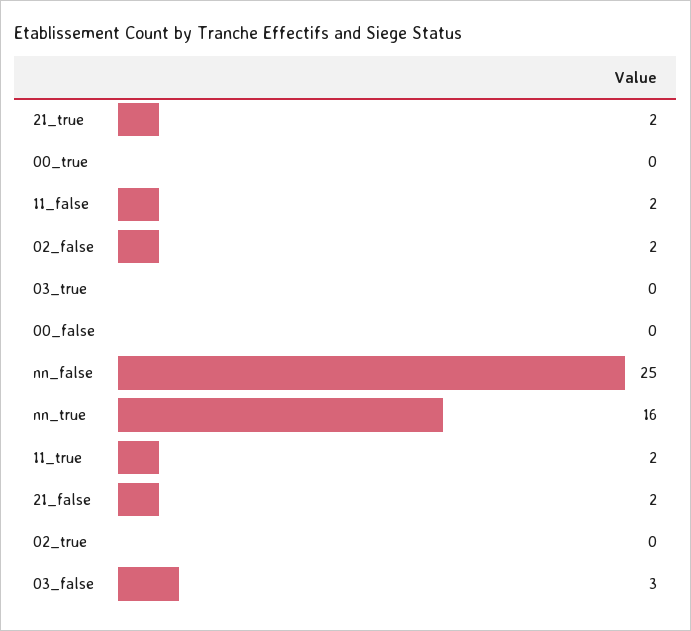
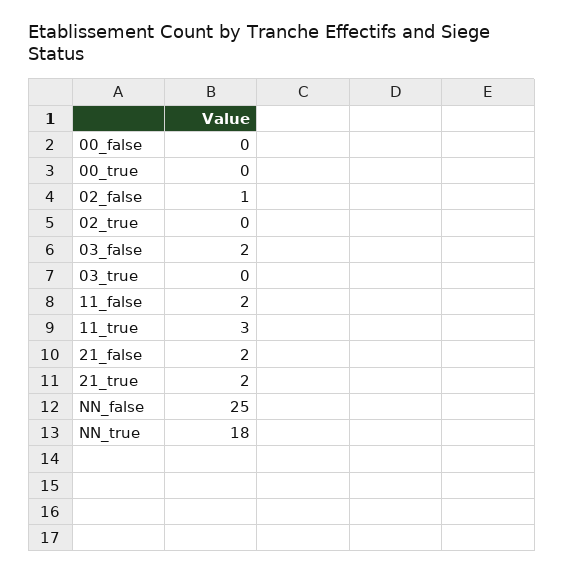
02_false: 2 -> 1
nn_true: 16 -> 18
11_true: 2 -> 3
03_false: 3 -> 2

